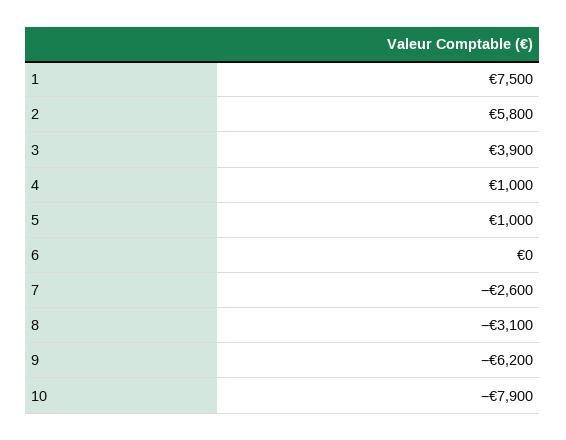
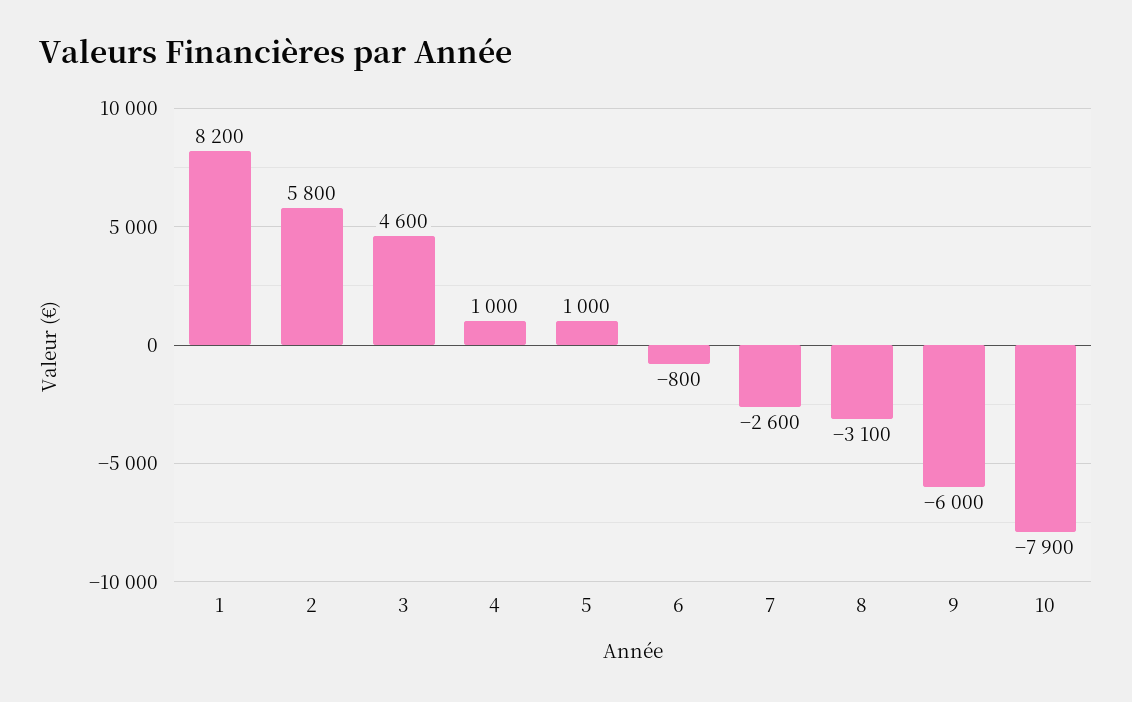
1: 7500 -> 8200
3: 3900 -> 4600
6: 0 -> -800
9: -6200 -> -6000

